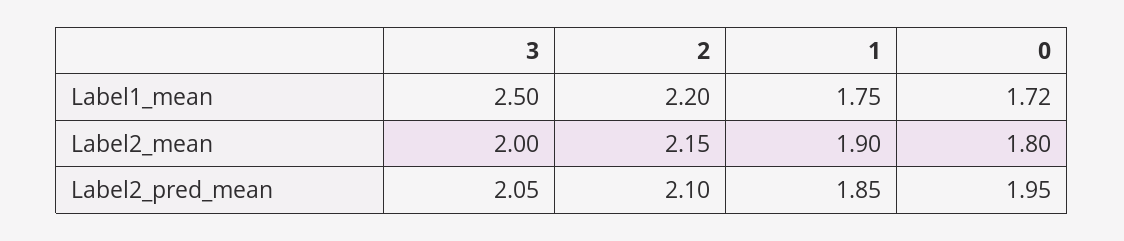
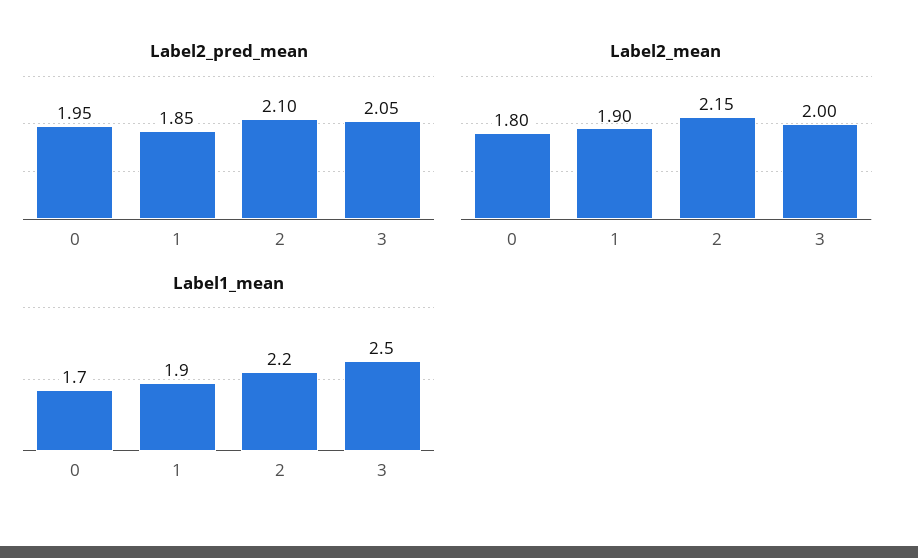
Label1_mean, 1: 1.75 -> 1.9
Label1_mean, 0: 1.72 -> 1.7

